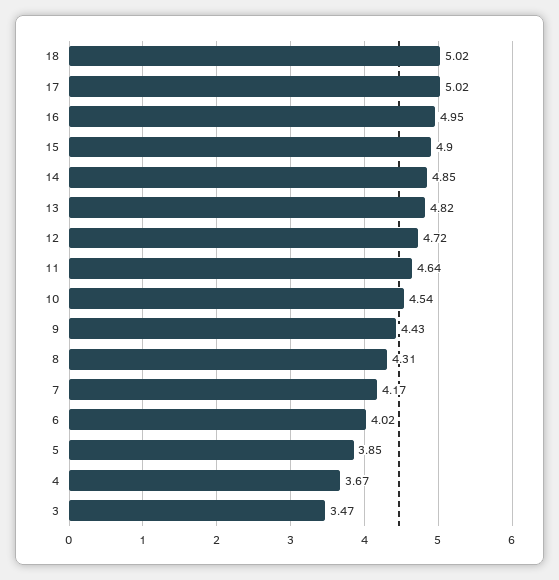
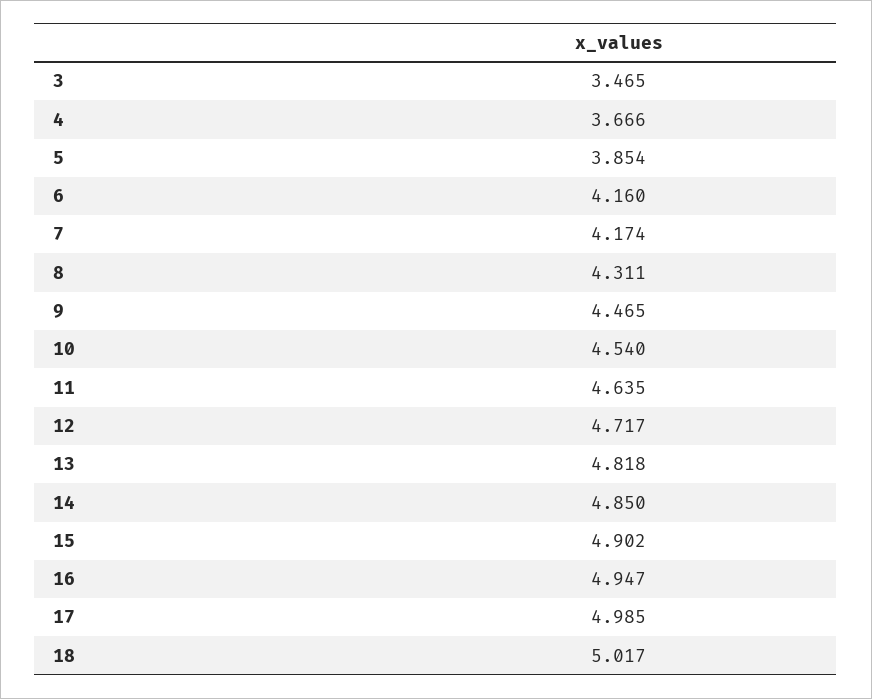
17: 5.02 -> 4.985
9: 4.43 -> 4.465
6: 4.02 -> 4.16

